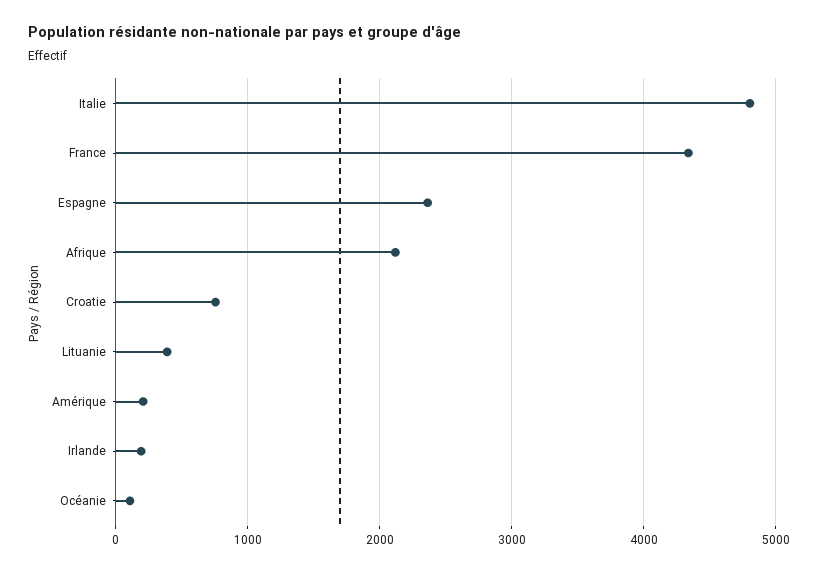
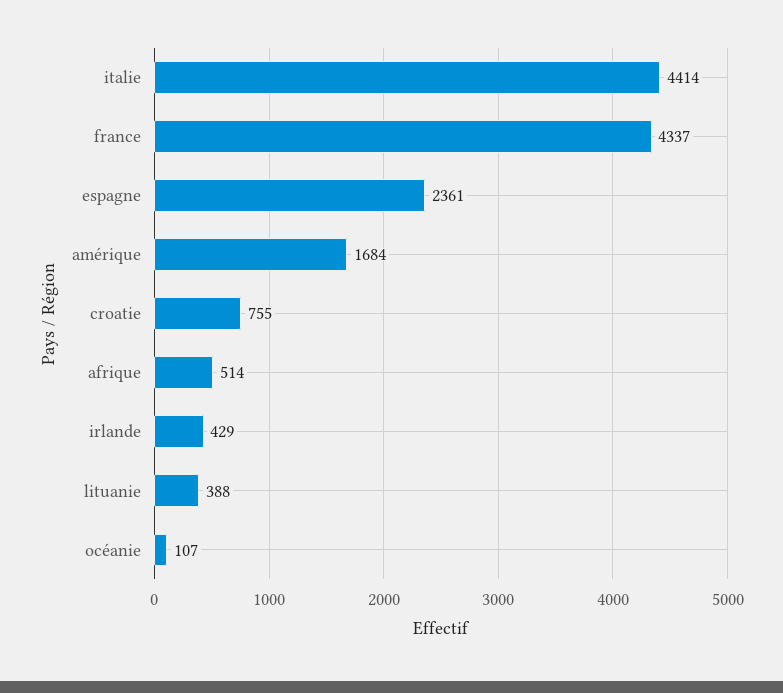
Italie: 4800 -> 4414
Afrique: 2100 -> 514
Amérique: 200 -> 1684
Irlande: 200 -> 429

